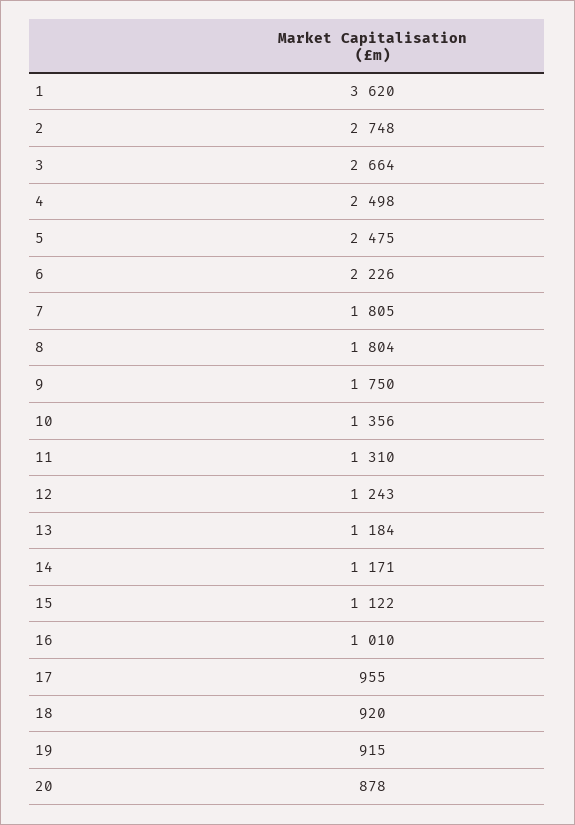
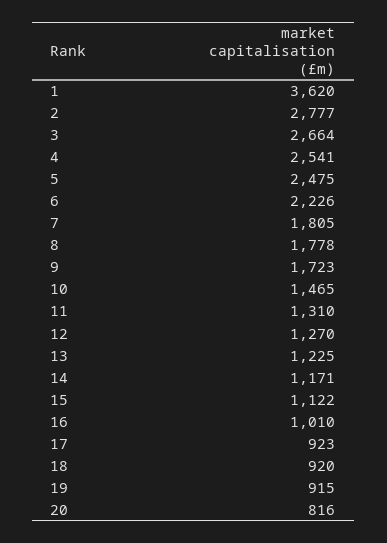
2: 2748 -> 2777
4: 2498 -> 2541
8: 1804 -> 1778
9: 1750 -> 1723
10: 1356 -> 1465
12: 1243 -> 1270
13: 1184 -> 1225
17: 955 -> 923
20: 878 -> 816

